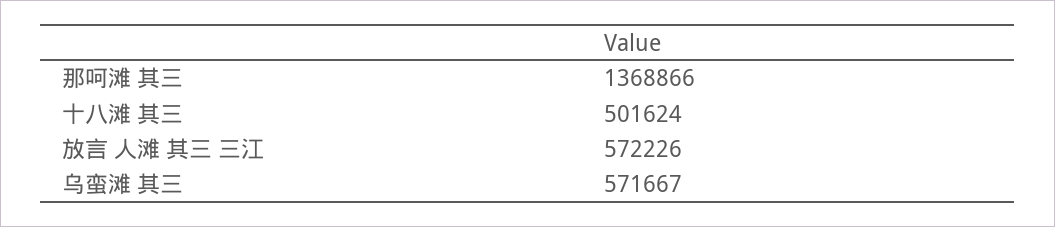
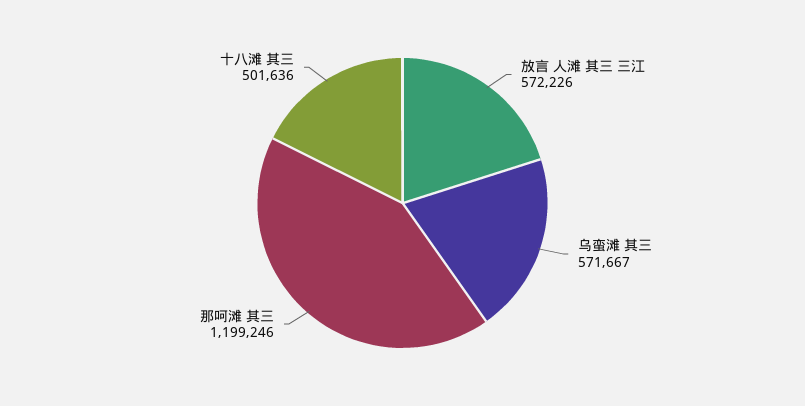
那呵滩 其三: 1368866 -> 1199246
十八滩 其三: 501624 -> 501636

